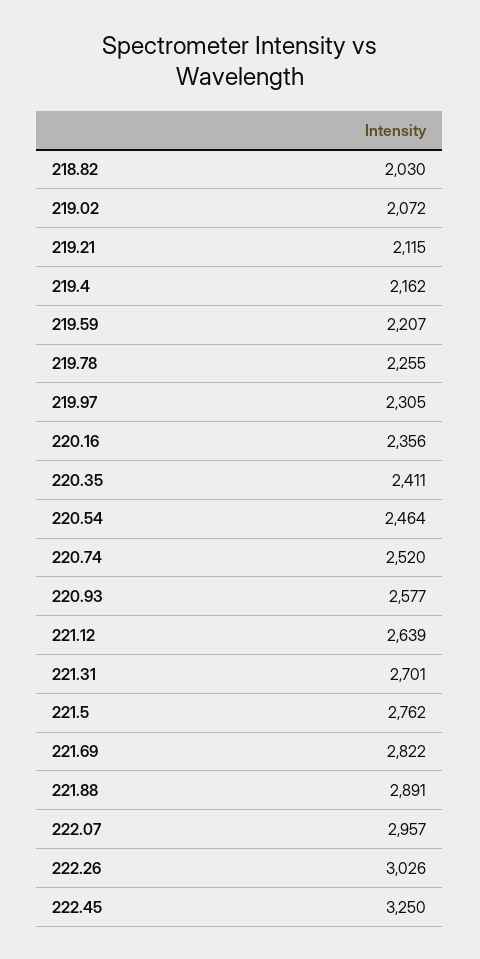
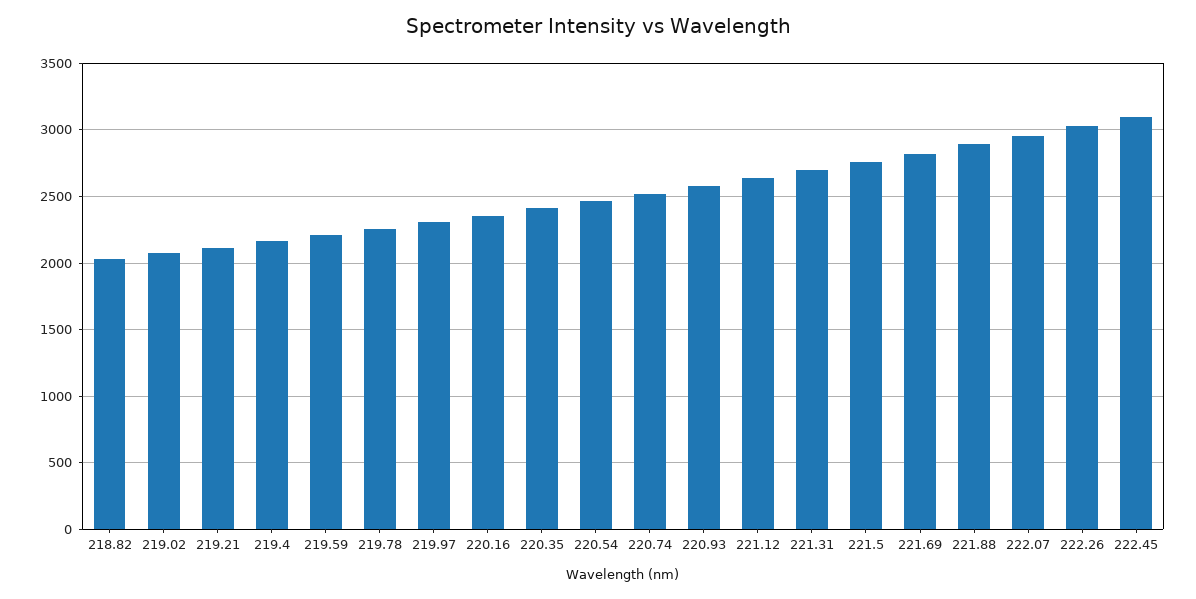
222.45: 3250 -> 3100

